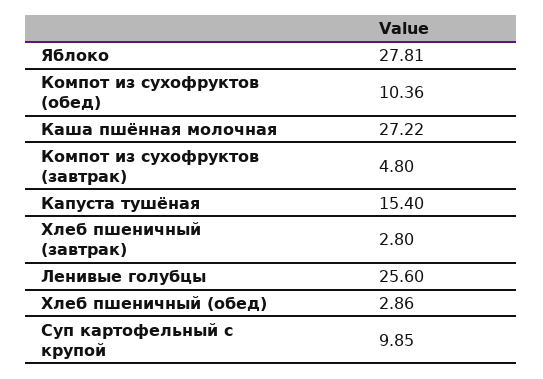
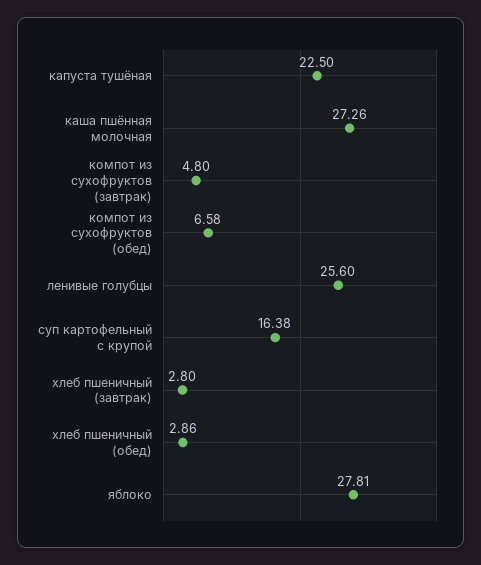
Компот из сухофруктов (обед): 10.36 -> 6.58
Каша пшённая молочная: 27.22 -> 27.26
Капуста тушёная: 15.4 -> 22.5
Суп картофельный с крупой: 9.85 -> 16.38

